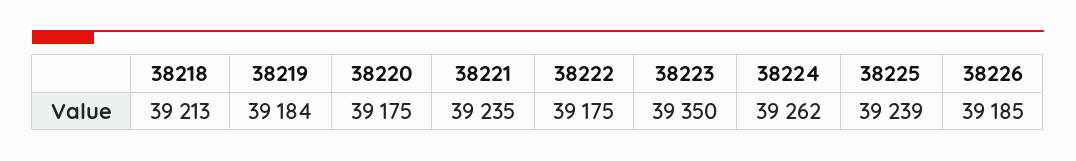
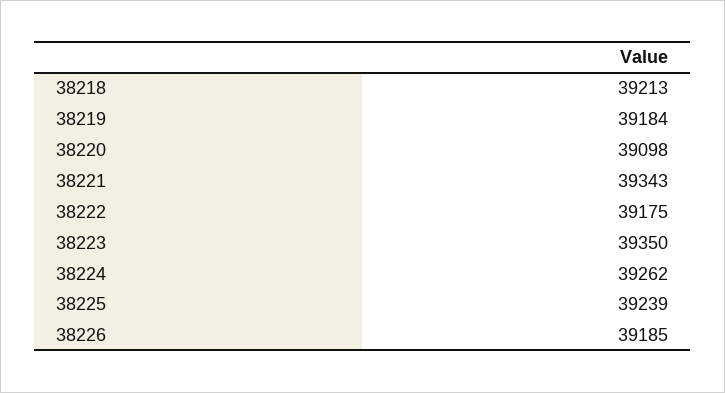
38220: 39175 -> 39098
38221: 39235 -> 39343

